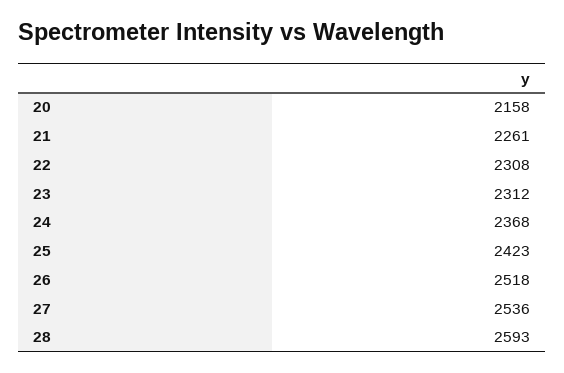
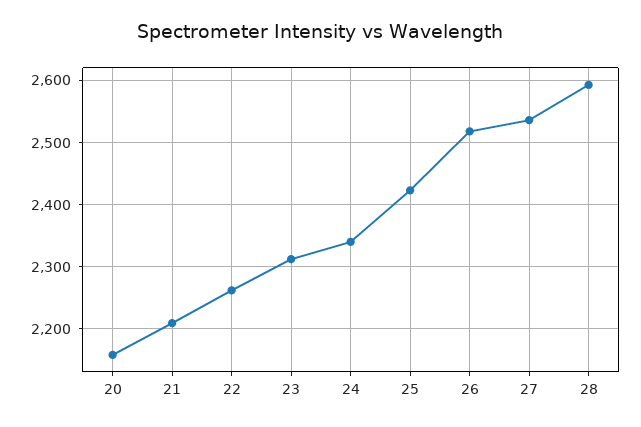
21: 2261 -> 2210
22: 2308 -> 2260
24: 2368 -> 2340

